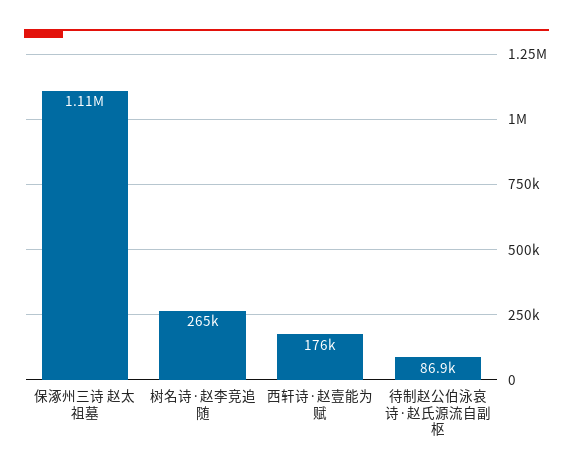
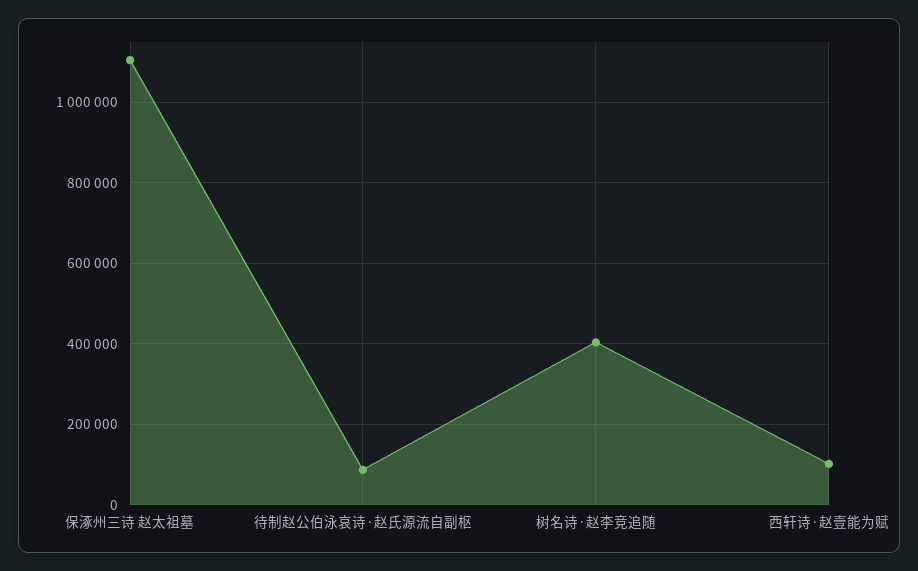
树名诗·赵李竞追随: 265000 -> 400000
西轩诗·赵壹能为赋: 176000 -> 100000

